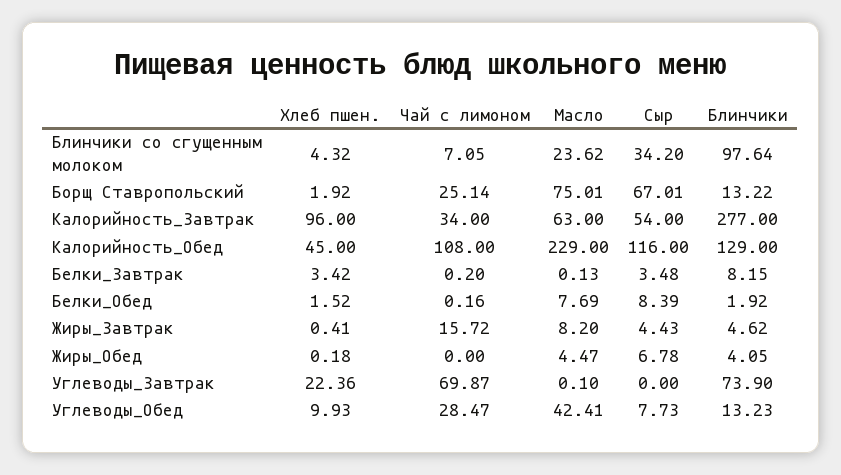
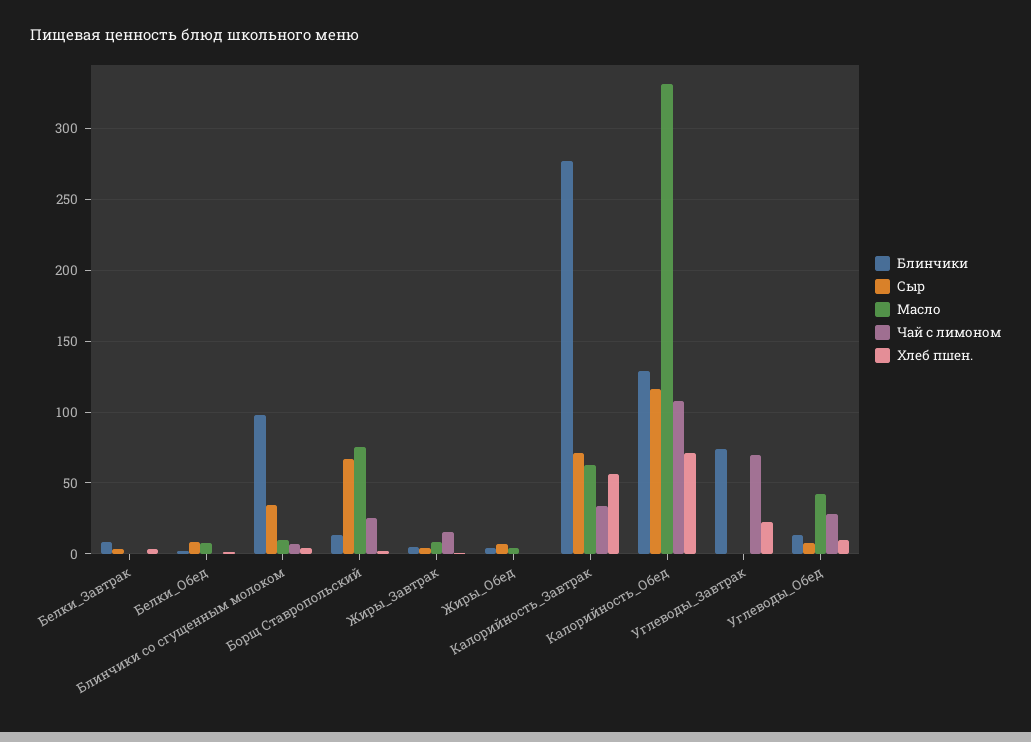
Масло, Блинчики со сгущенным молоком: 23.62 -> 10
Хлеб пшен., Калорийность_Завтрак: 96 -> 55
Сыр, Калорийность_Завтрак: 54 -> 70
Хлеб пшен., Калорийность_Обед: 45 -> 70
Масло, Калорийность_Обед: 229 -> 330

